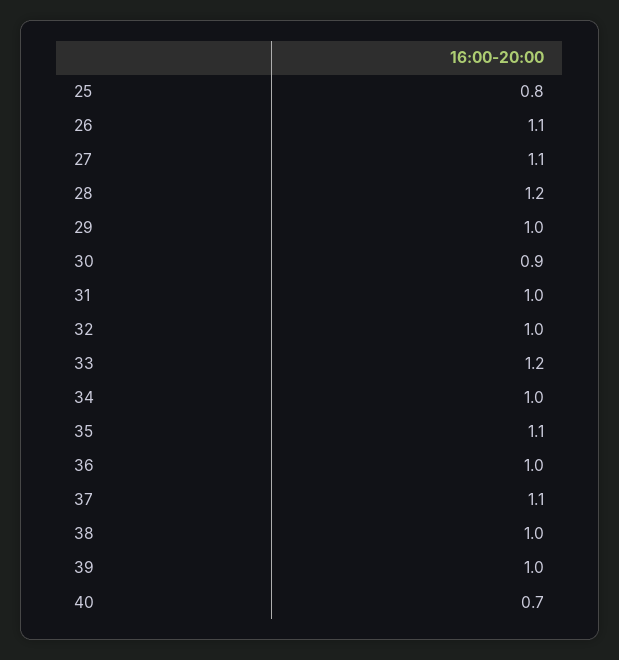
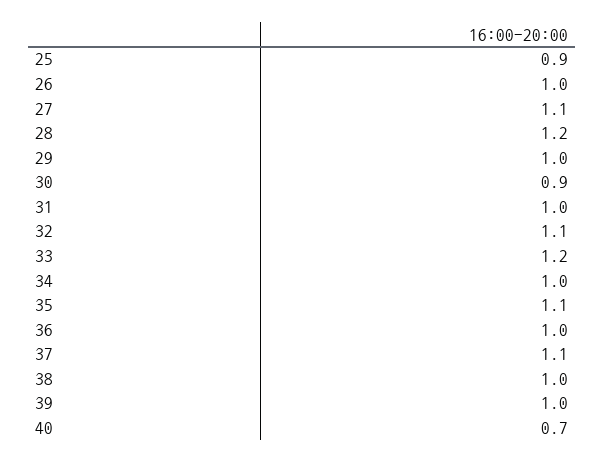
25: 0.8 -> 0.9
26: 1.1 -> 1
32: 1 -> 1.1

